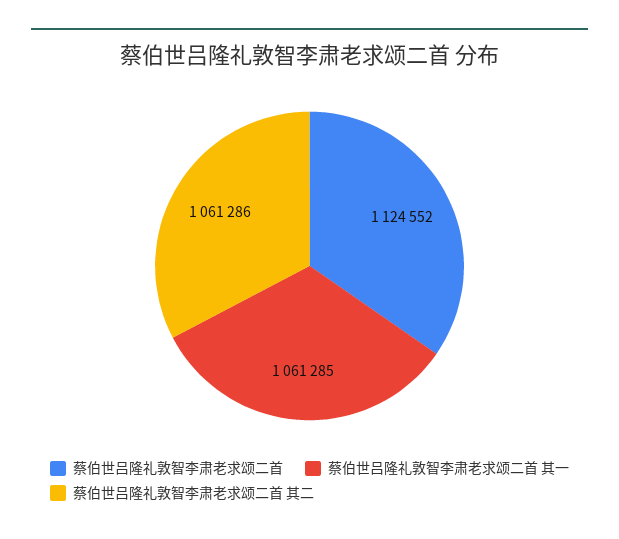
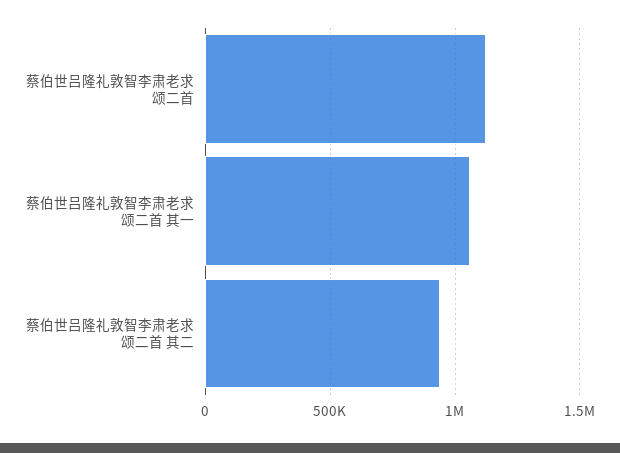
蔡伯世吕隆礼敦智李肃老求颂二首 其二: 1061286 -> 950000

